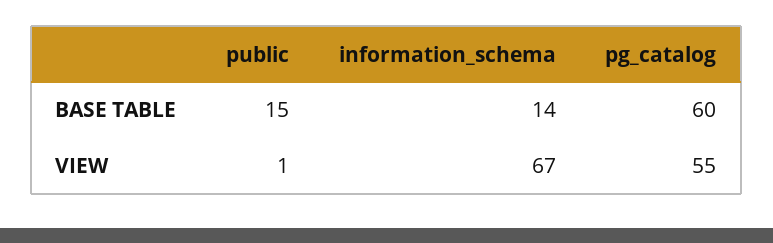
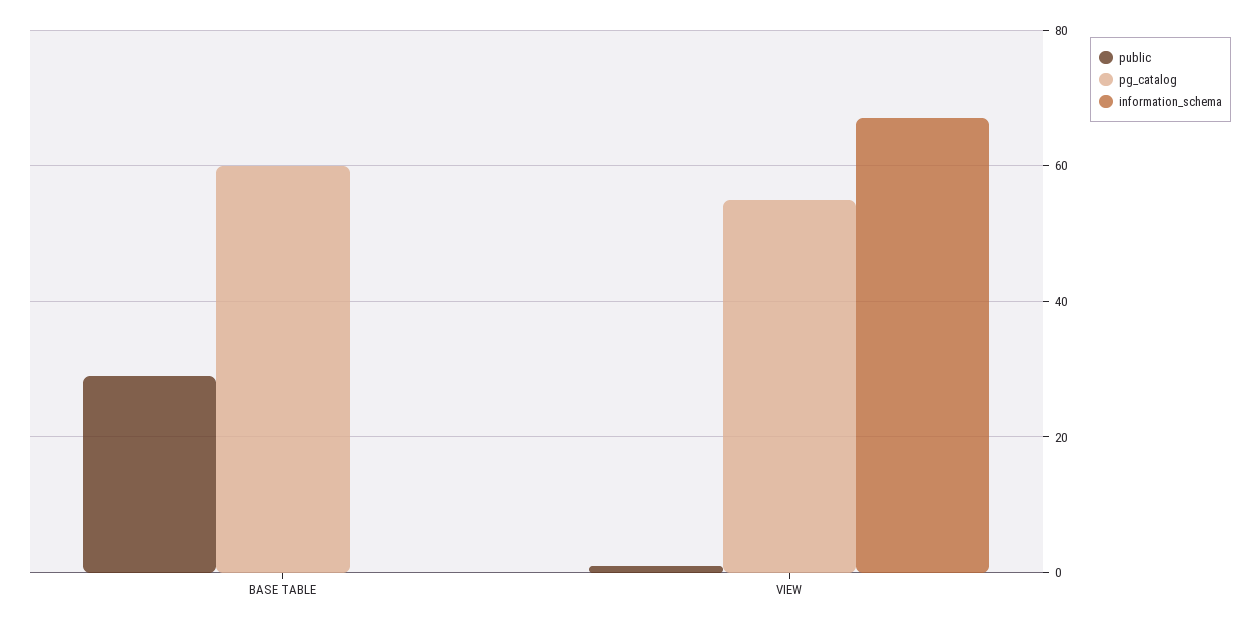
public, BASE TABLE: 15 -> 30
information_schema, BASE TABLE: 14 -> 0

